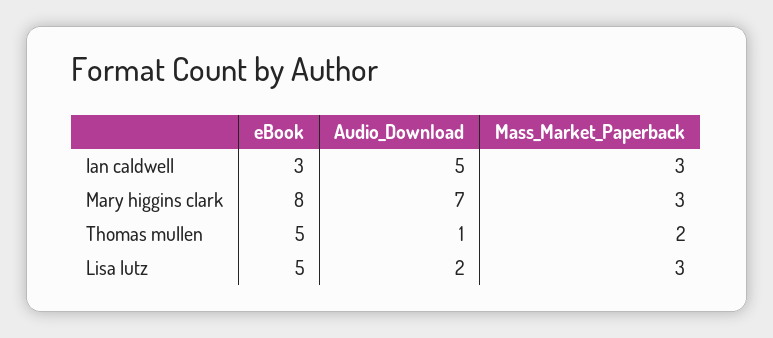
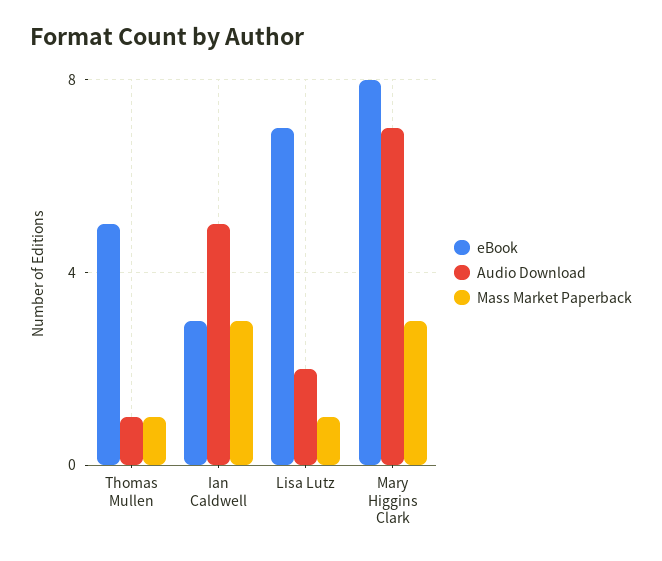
Mass_Market_Paperback, Thomas mullen: 2 -> 1
eBook, Lisa lutz: 5 -> 7
Mass_Market_Paperback, Lisa lutz: 3 -> 1

